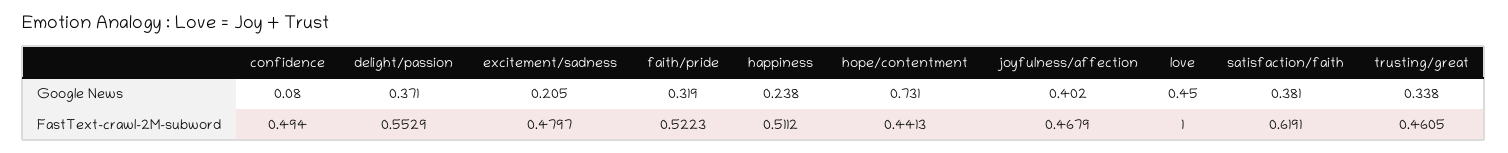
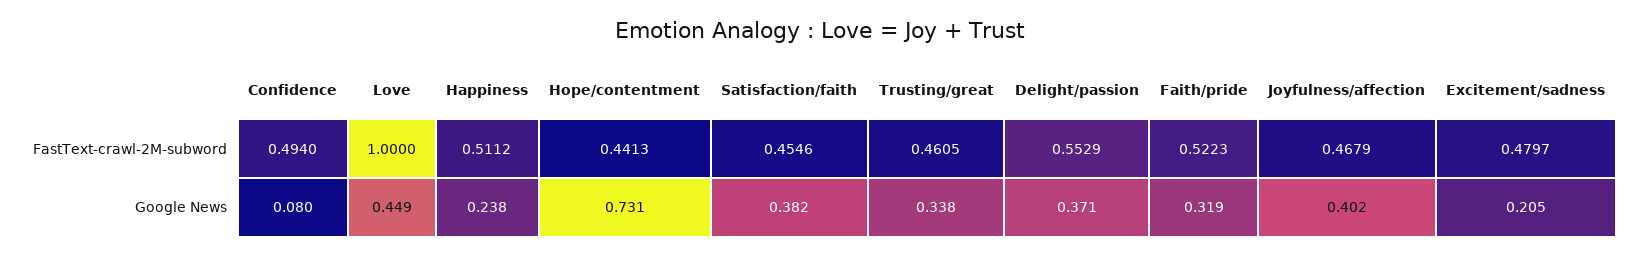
love, Google News: 0.45 -> 0.449
satisfaction/faith, Google News: 0.381 -> 0.382
satisfaction/faith, FastText-crawl-2M-subword: 0.6191 -> 0.4546

